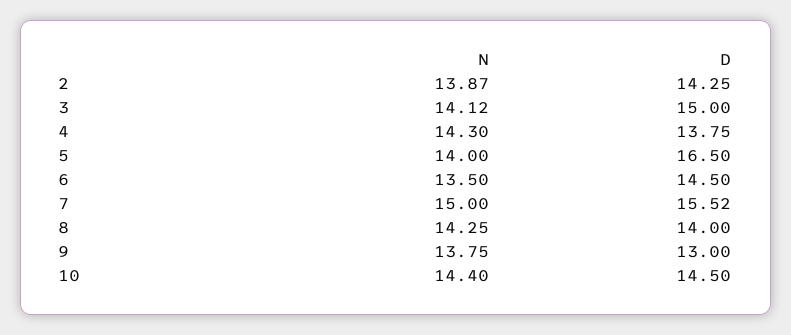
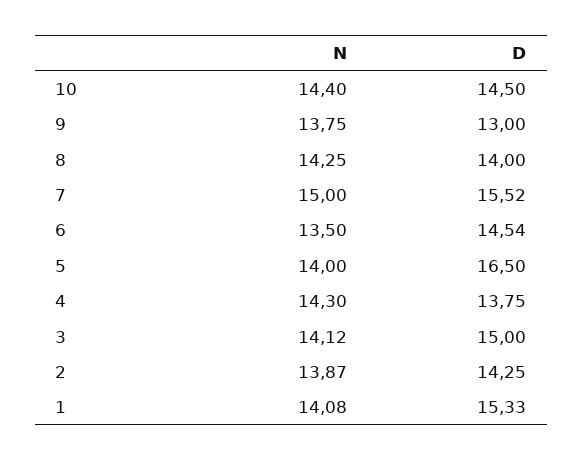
D, 6: 14.5 -> 14.54
N, 1: none -> 14.08
D, 1: none -> 15.33

